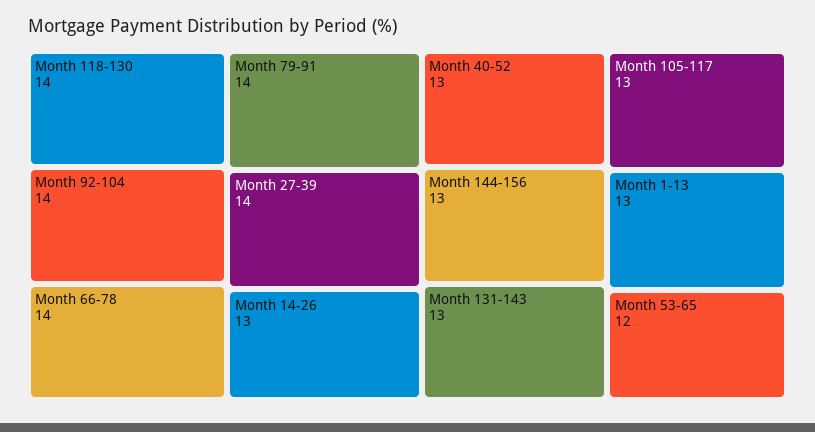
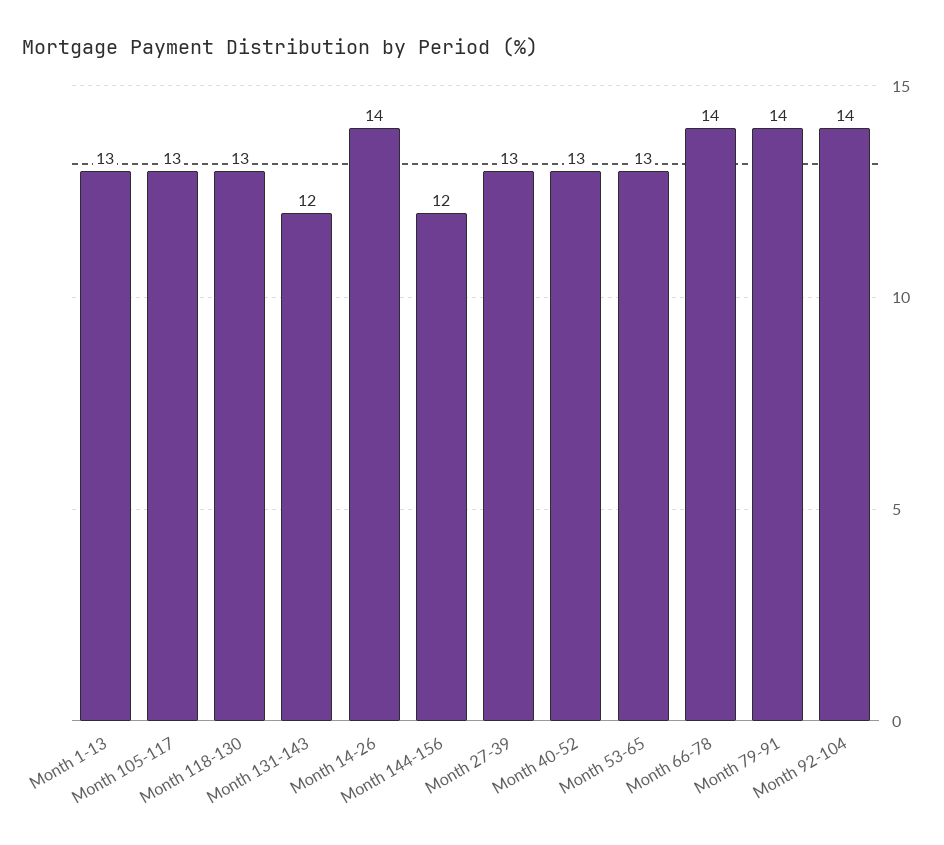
Month 118-130: 14 -> 13
Month 27-39: 14 -> 13
Month 14-26: 13 -> 14
Month 144-156: 13 -> 12
Month 131-143: 13 -> 12
Month 53-65: 12 -> 13

